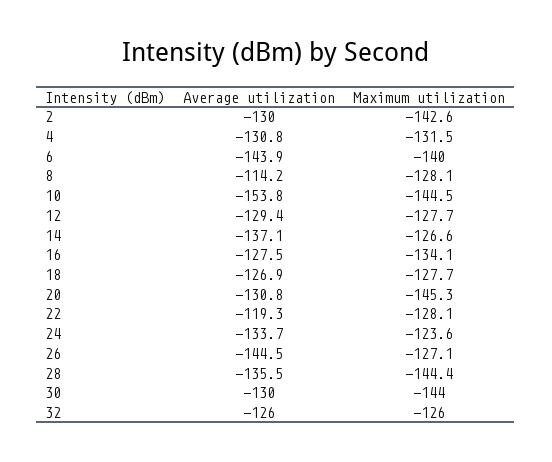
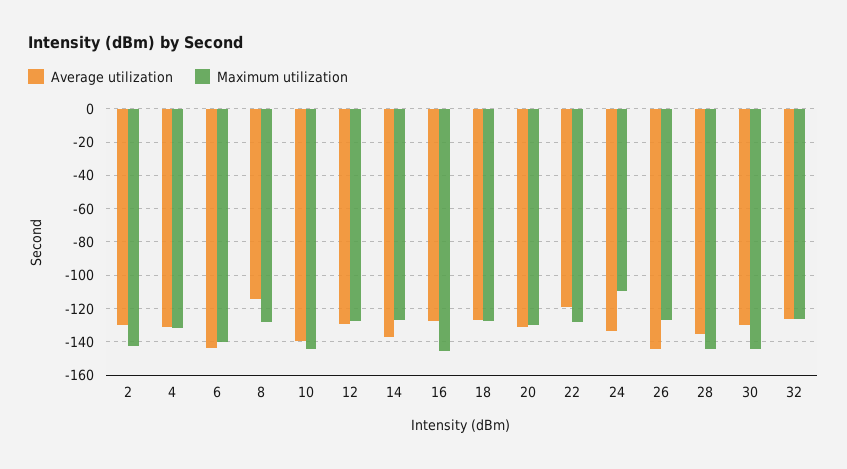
Average utilization, 10: -153.8 -> -140
Maximum utilization, 16: -134.1 -> -145
Maximum utilization, 20: -145.3 -> -130
Maximum utilization, 24: -123.6 -> -110

